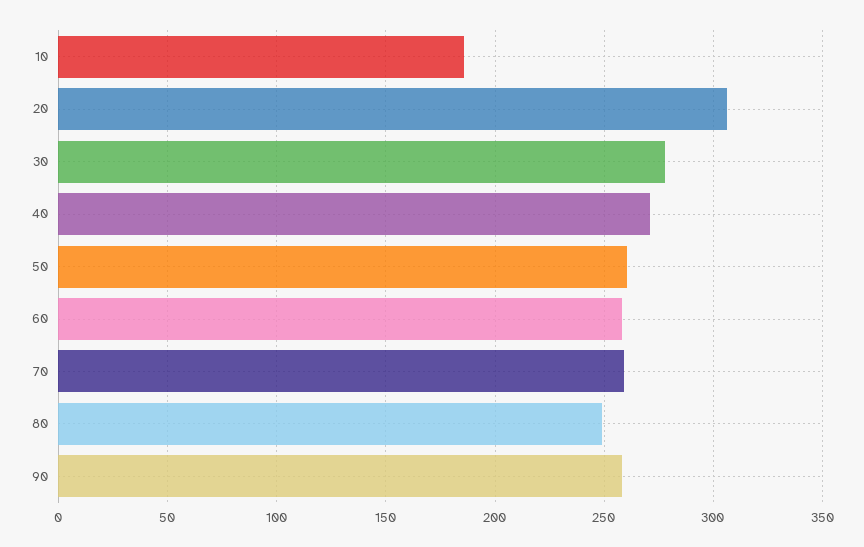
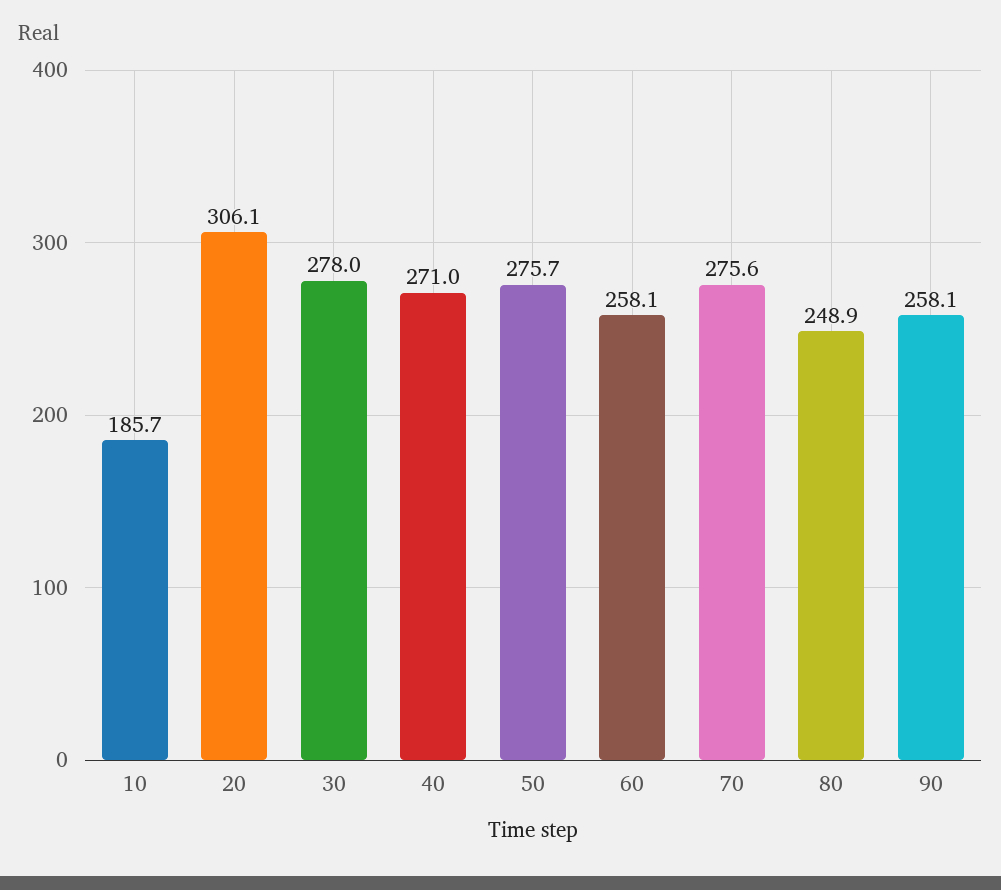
50: 260 -> 275.7
70: 260 -> 275.6

